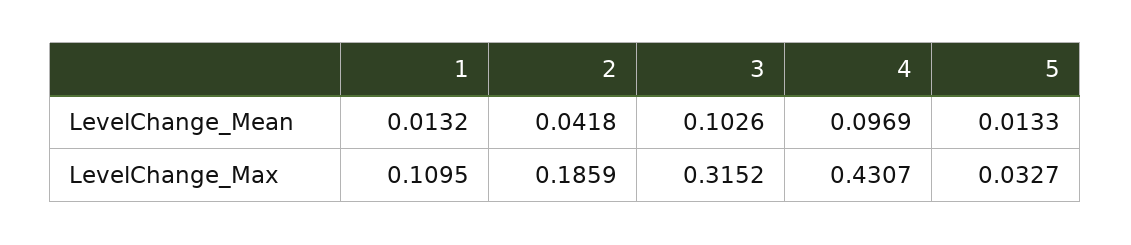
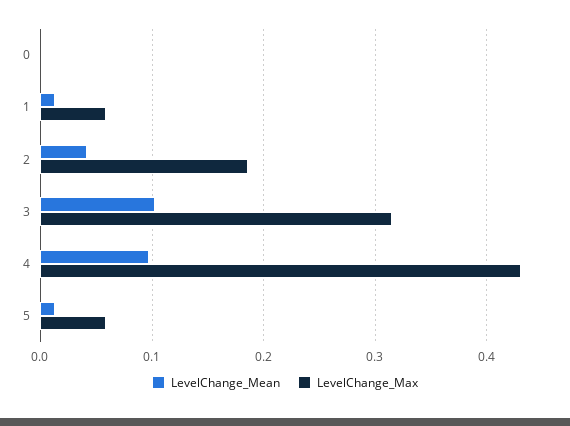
LevelChange_Max, 1: 0.1095 -> 0.06
LevelChange_Max, 5: 0.0327 -> 0.06
LevelChange_Mean, 0: none -> 0
LevelChange_Max, 0: none -> 0

